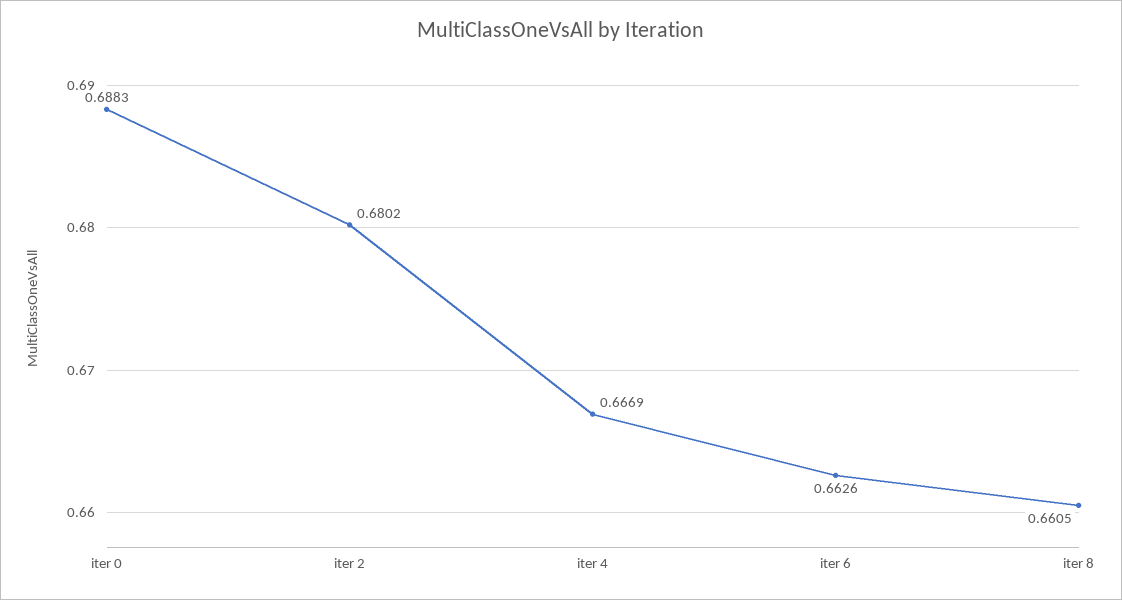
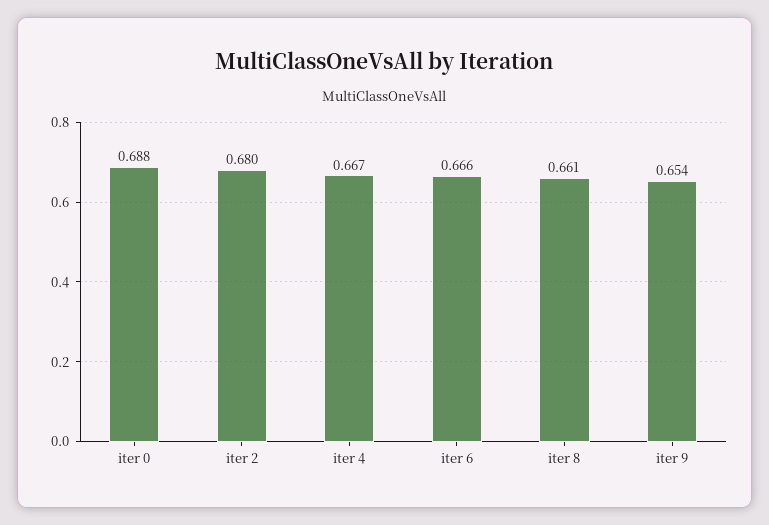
iter 6: 0.6626 -> 0.666
iter 9: none -> 0.654

